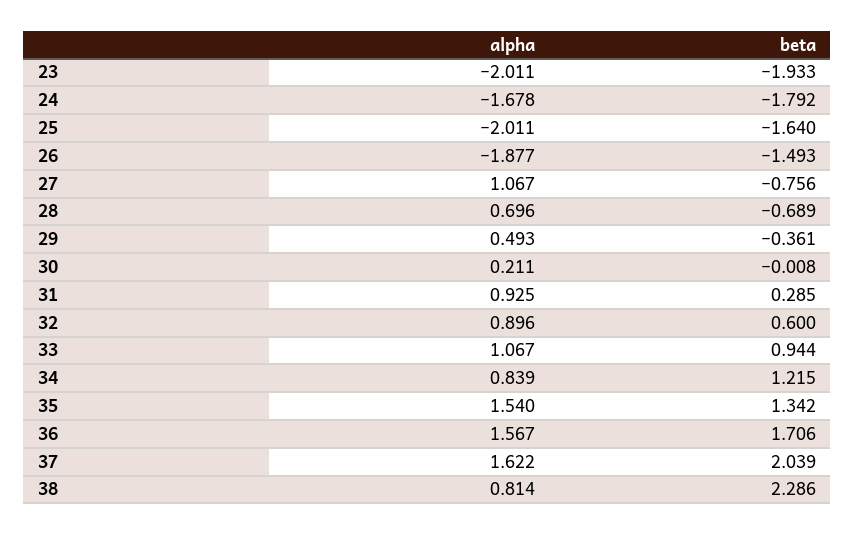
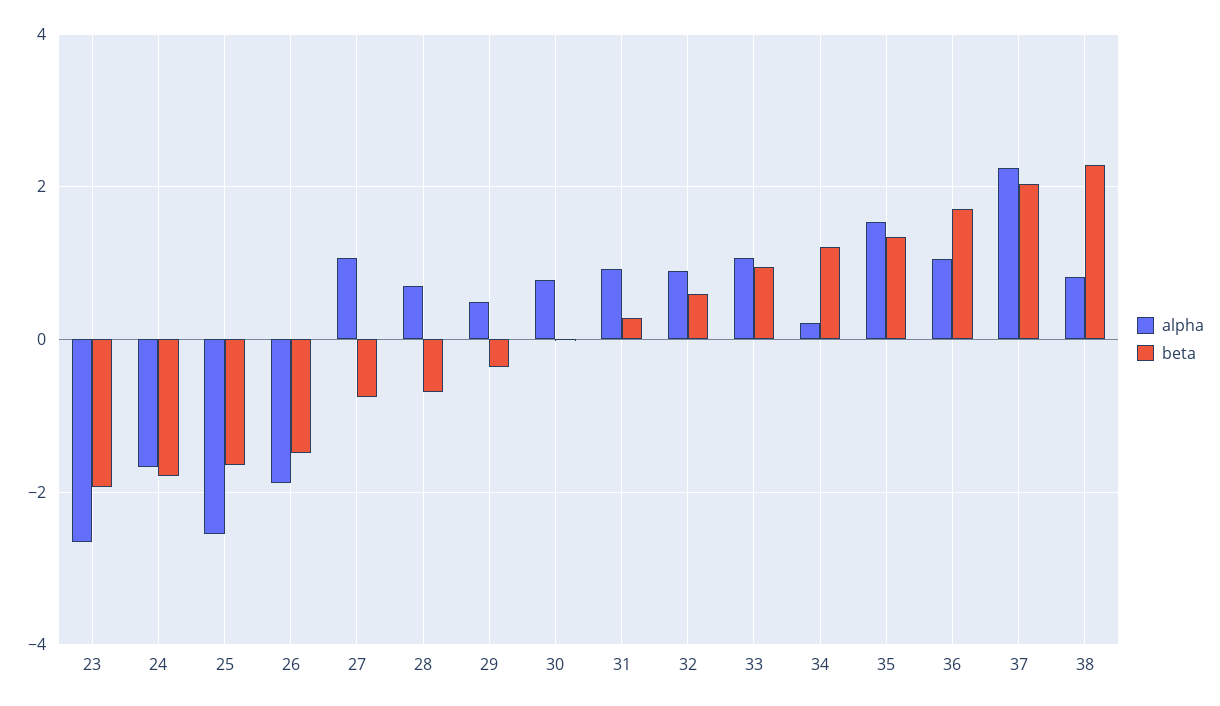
alpha, 23: -2.011 -> -2.6
alpha, 25: -2.011 -> -2.6
alpha, 30: 0.211 -> 0.8
alpha, 34: 0.839 -> 0.2
alpha, 36: 1.567 -> 1
alpha, 37: 1.622 -> 2.2

